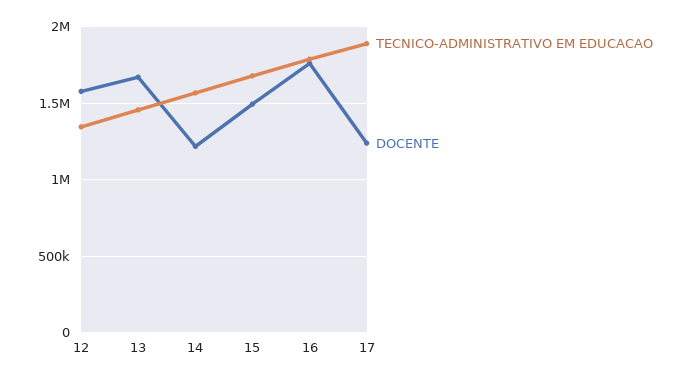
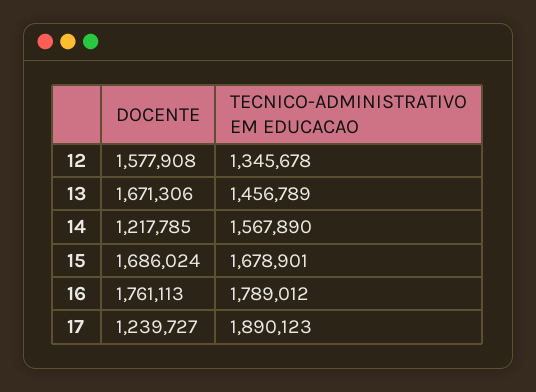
DOCENTE, 15: 1500000 -> 1686024

